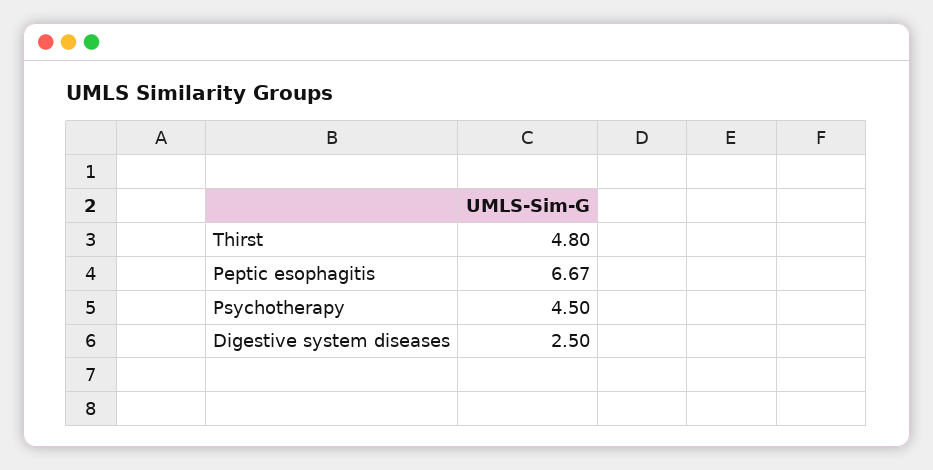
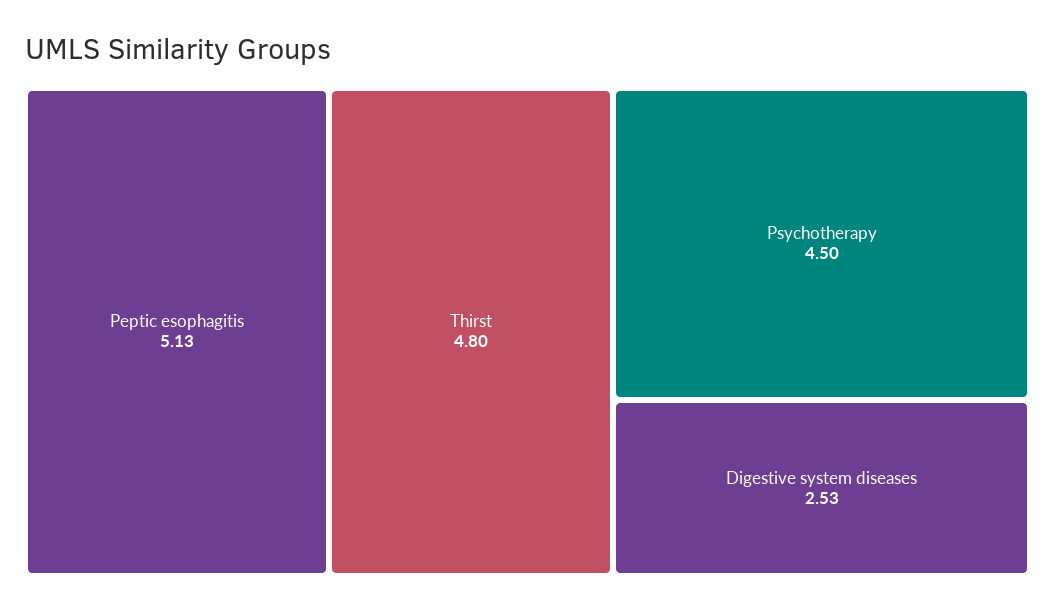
Peptic esophagitis: 6.67 -> 5.13
Digestive system diseases: 2.5 -> 2.53

